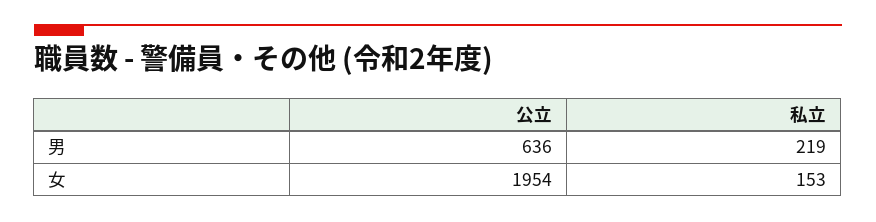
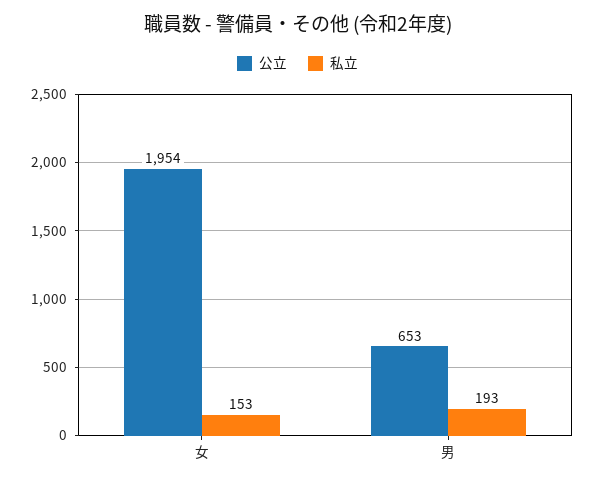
公立, 男: 636 -> 653
私立, 男: 219 -> 193

